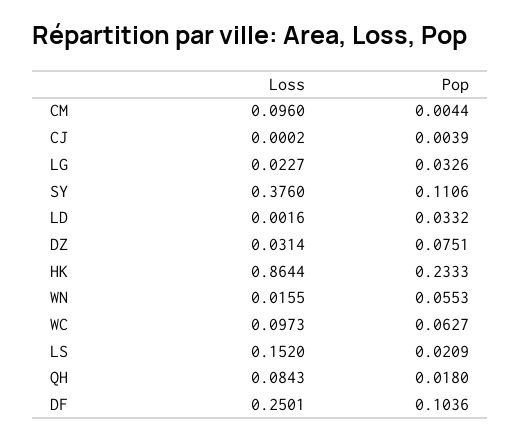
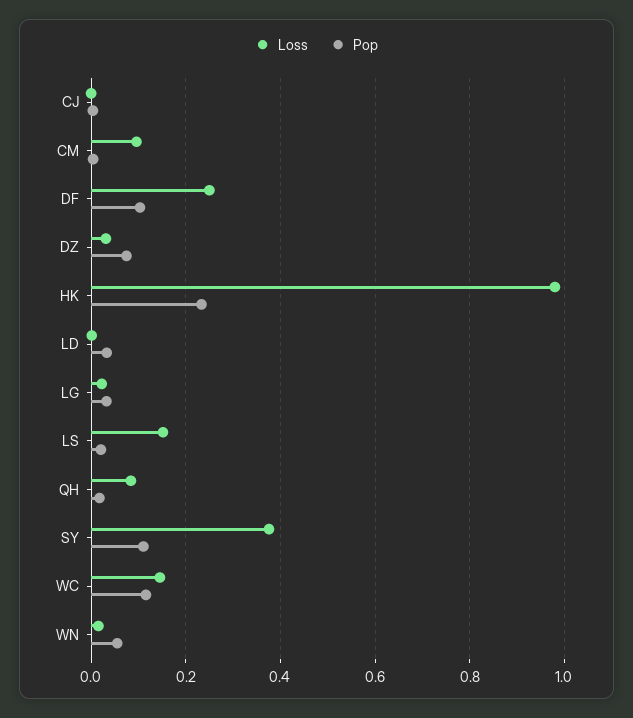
Loss, HK: 0.8644 -> 0.98
Loss, WC: 0.0973 -> 0.14
Pop, WC: 0.0627 -> 0.12

